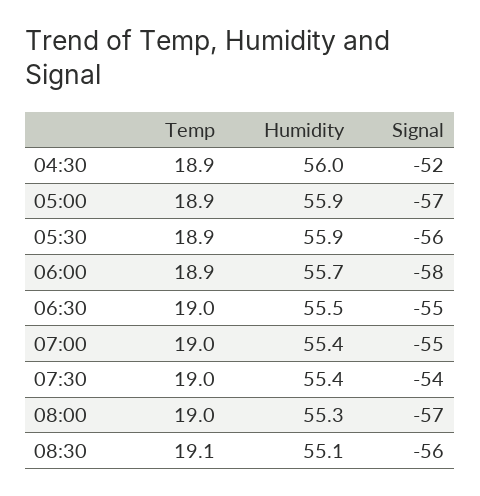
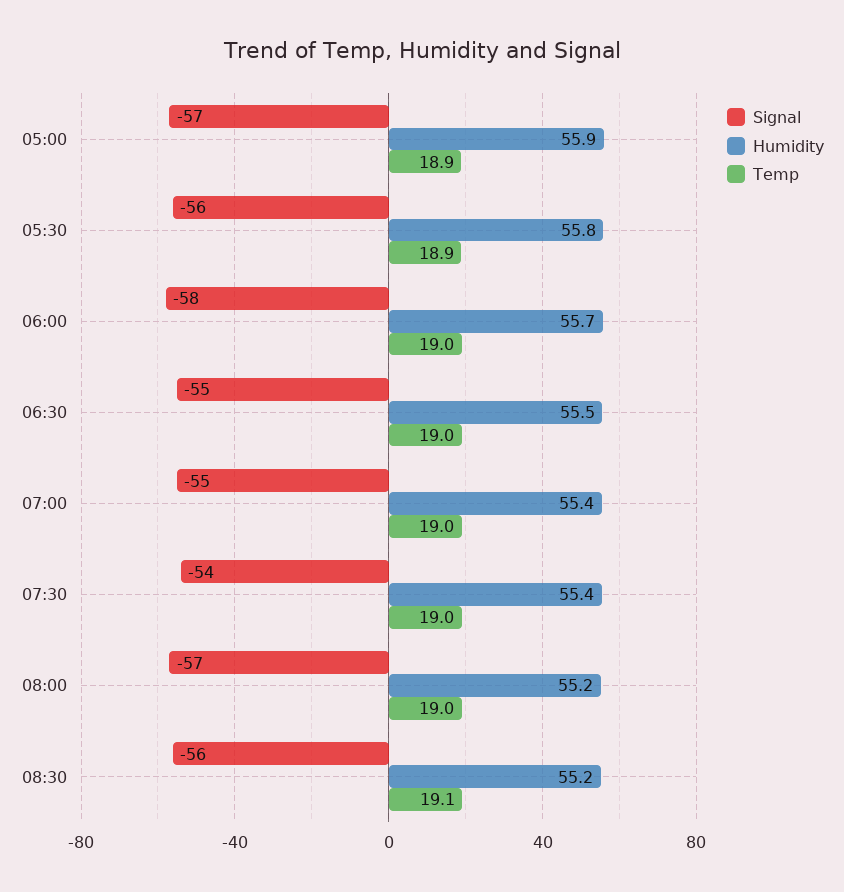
Temp, 04:30: 18.9 -> none
Humidity, 04:30: 56 -> none
Signal, 04:30: -52 -> none
Humidity, 05:30: 55.9 -> 55.8
Temp, 06:00: 18.9 -> 19
Humidity, 08:00: 55.3 -> 55.2
Humidity, 08:30: 55.1 -> 55.2

